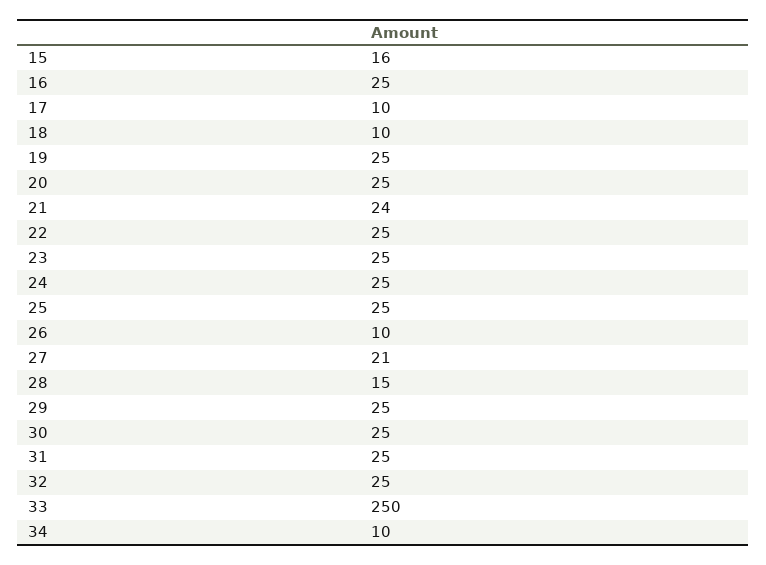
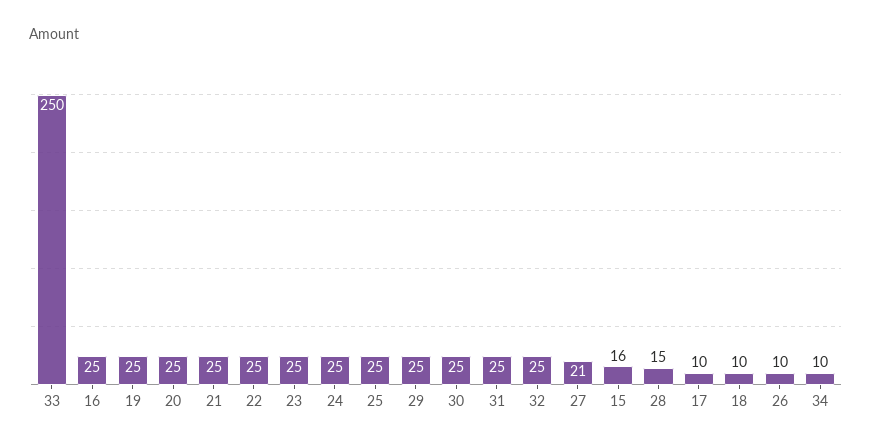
21: 24 -> 25

